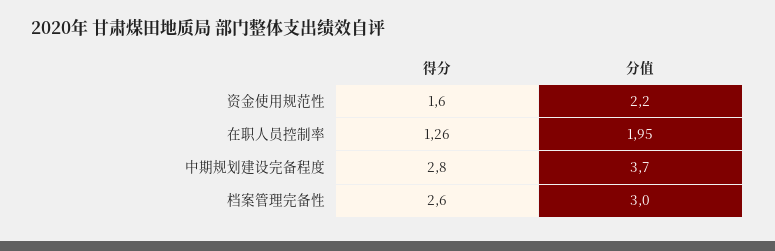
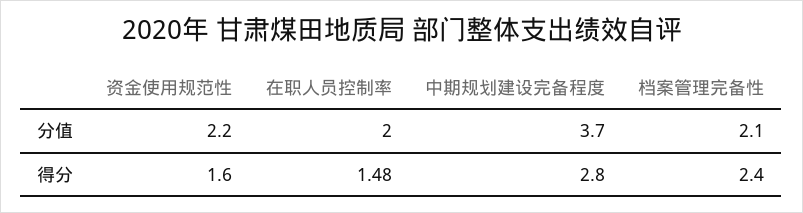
得分, 在职人员控制率: 1.26 -> 1.48
分值, 在职人员控制率: 1.95 -> 2
得分, 档案管理完备性: 2.6 -> 2.4
分值, 档案管理完备性: 3 -> 2.1

